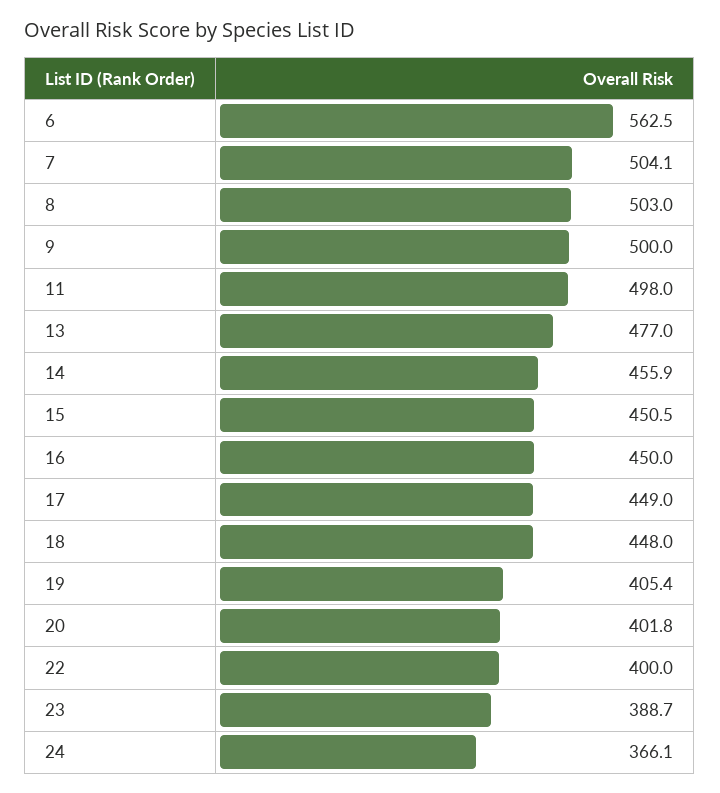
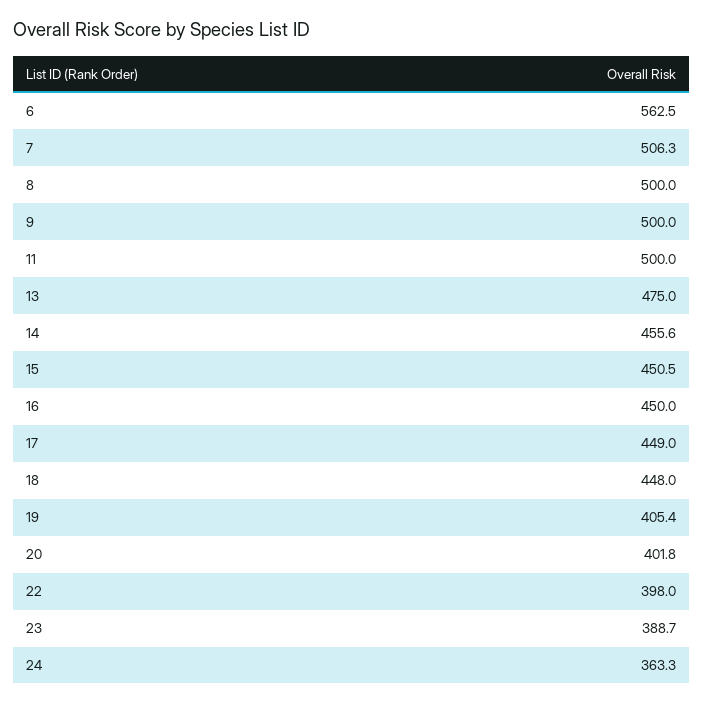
7: 504.1 -> 506.3
8: 503 -> 500
11: 498 -> 500
13: 477 -> 475
14: 455.9 -> 455.6
22: 400 -> 398
24: 366.1 -> 363.3

